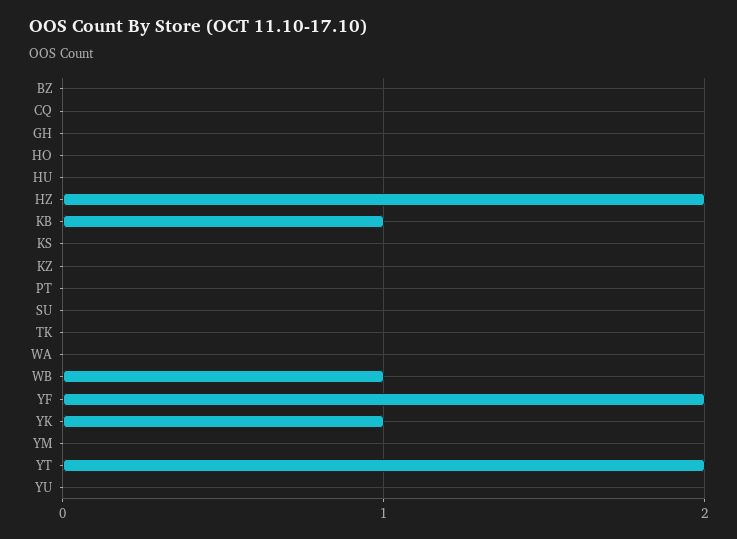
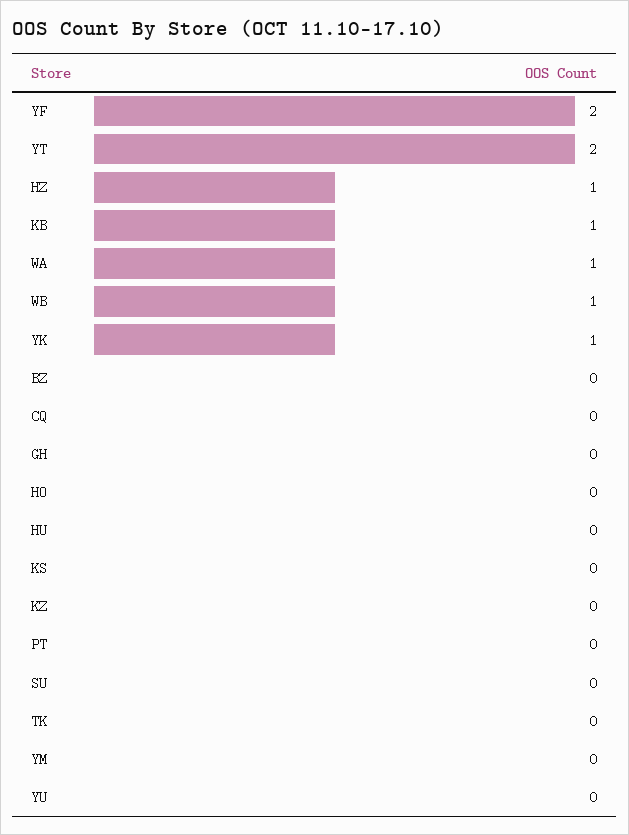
HZ: 2 -> 1
WA: 0 -> 1

